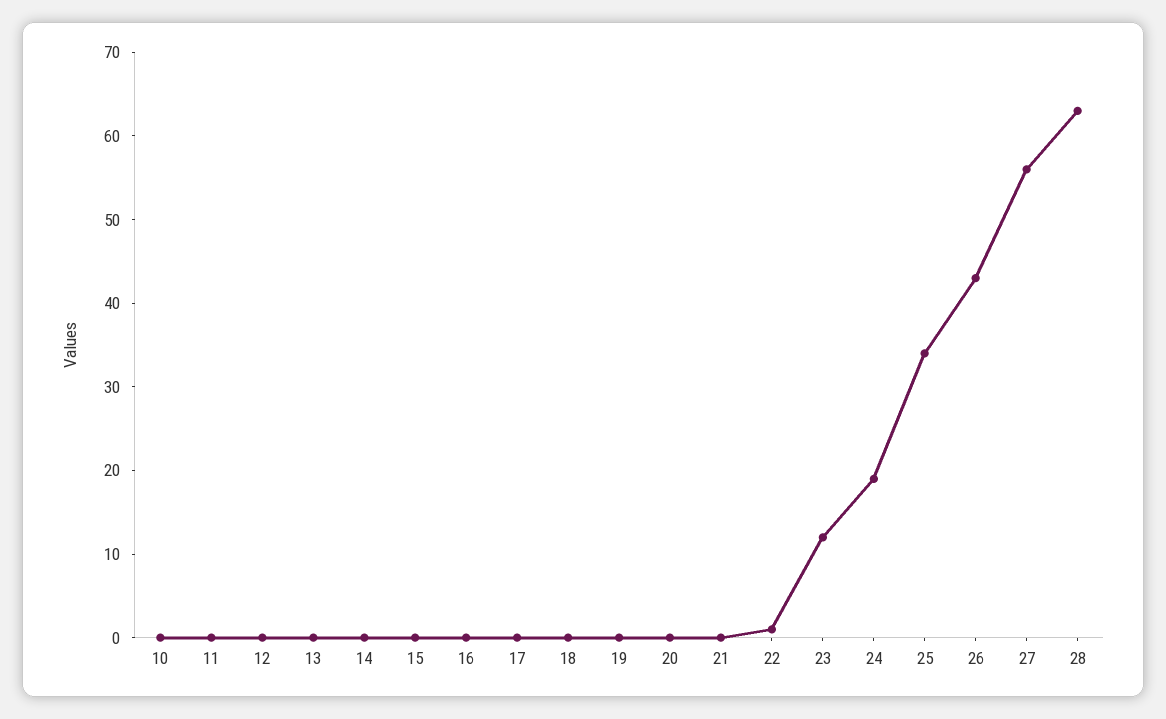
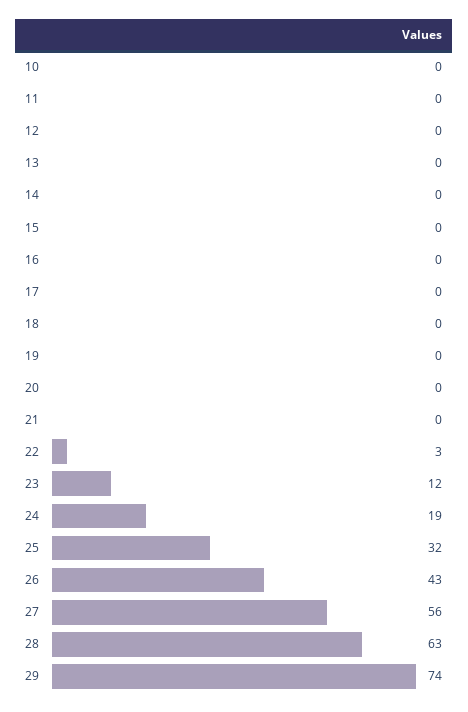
22: 1 -> 3
25: 34 -> 32
29: none -> 74

